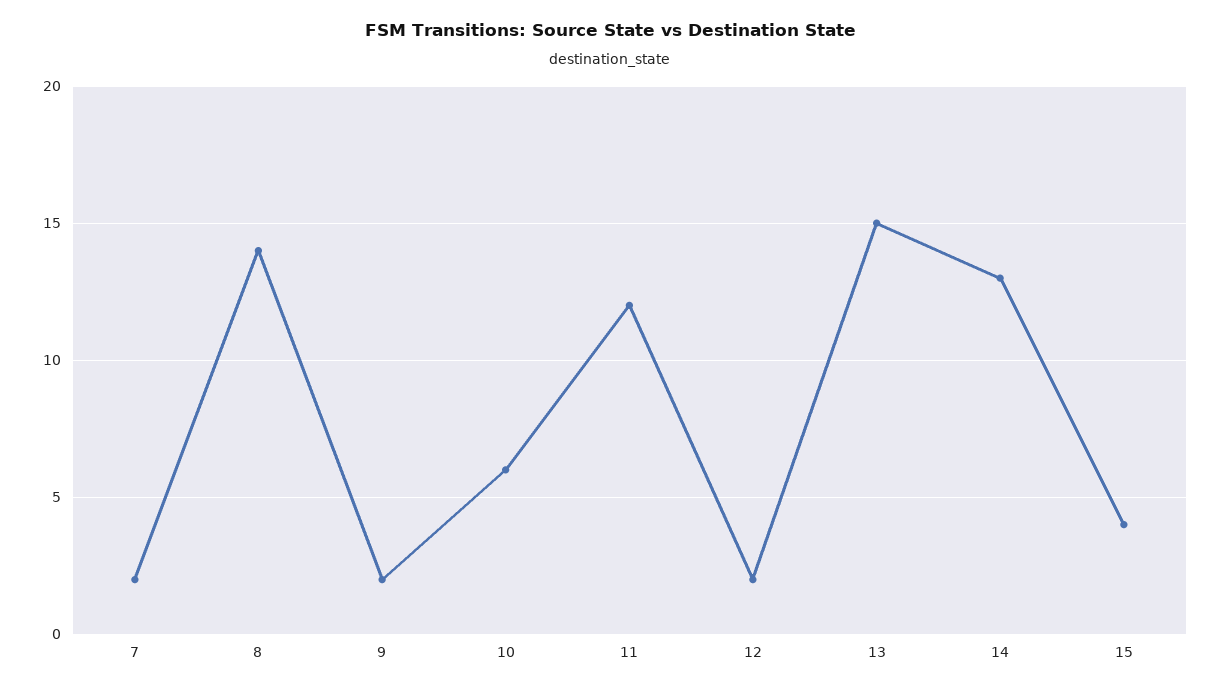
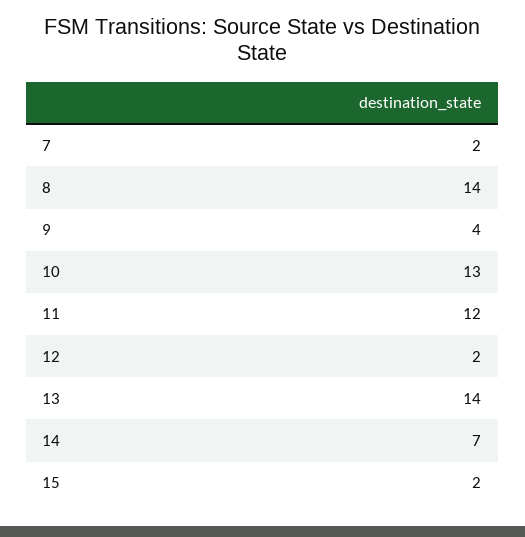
9: 2 -> 4
10: 6 -> 13
13: 15 -> 14
14: 13 -> 7
15: 4 -> 2

